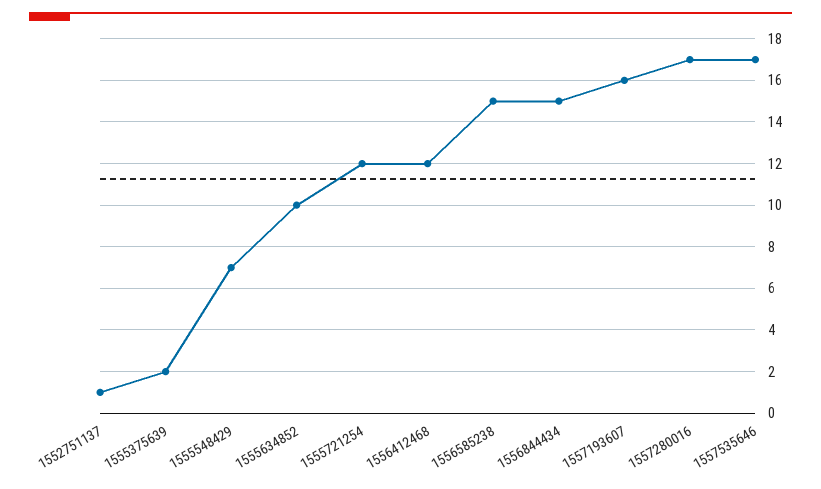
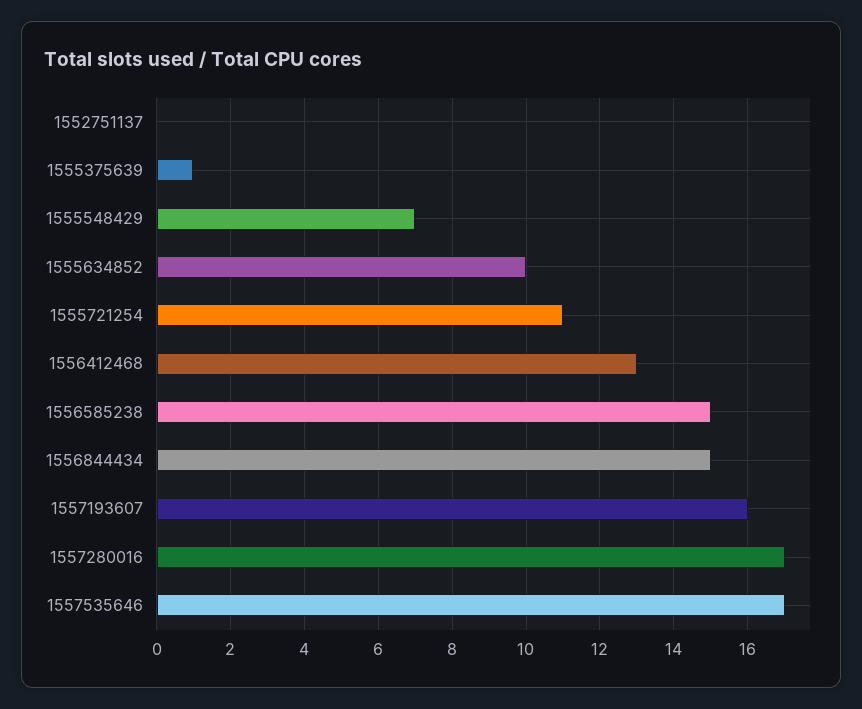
1552751137: 1 -> 0
1555375639: 2 -> 1
1555721254: 12 -> 11
1556412468: 12 -> 13

